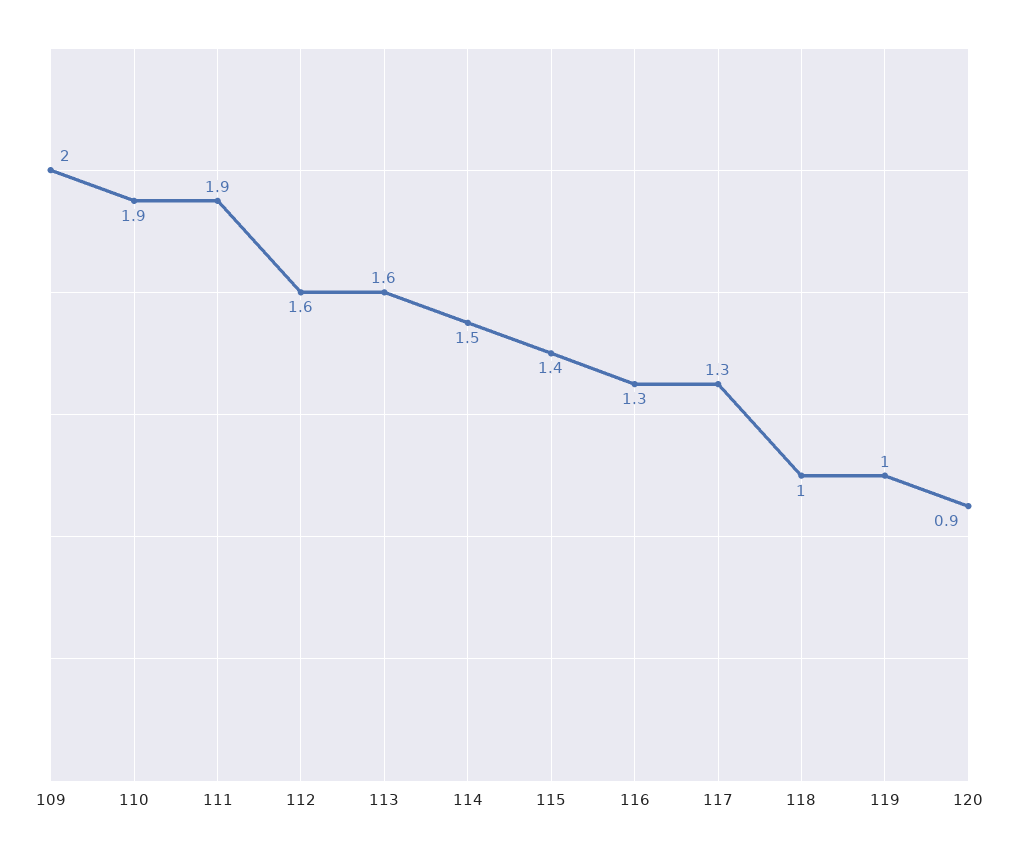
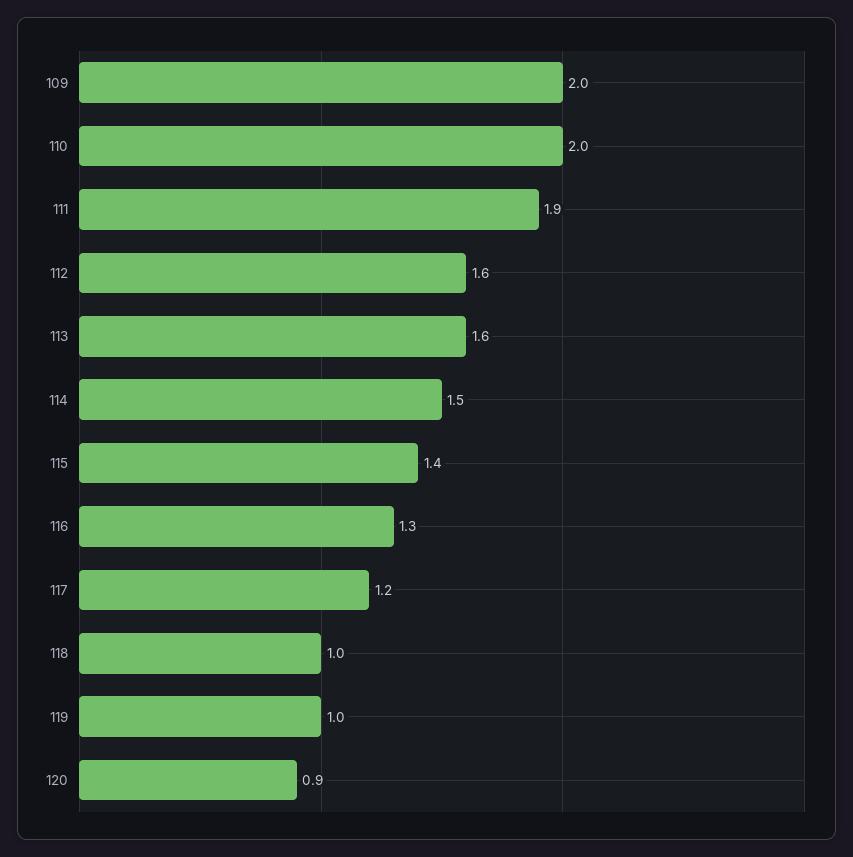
110: 1.9 -> 2
117: 1.3 -> 1.2

